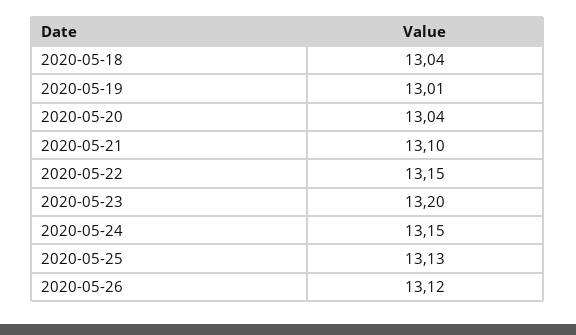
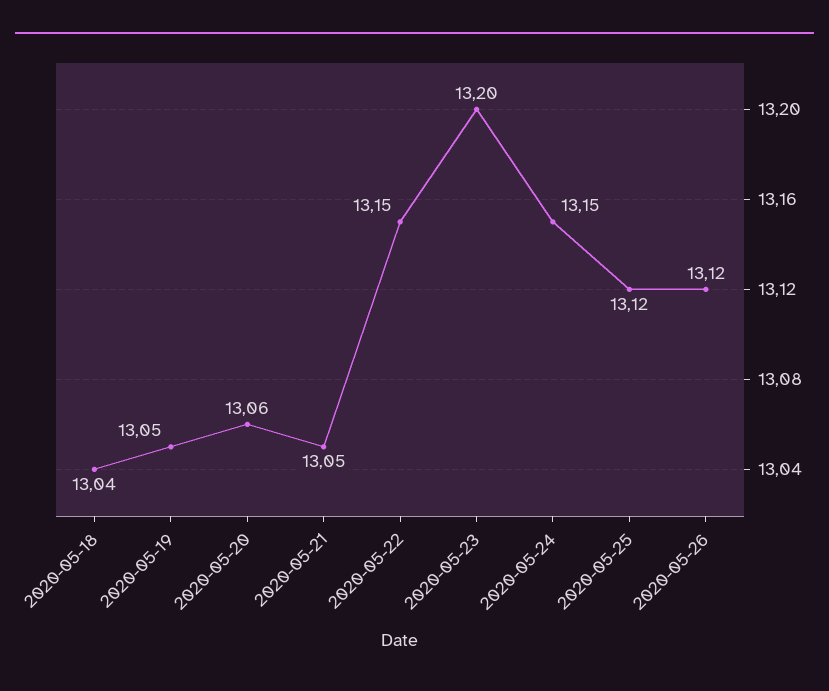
2020-05-19: 13.01 -> 13.05
2020-05-20: 13.04 -> 13.06
2020-05-21: 13.1 -> 13.05
2020-05-25: 13.13 -> 13.12

